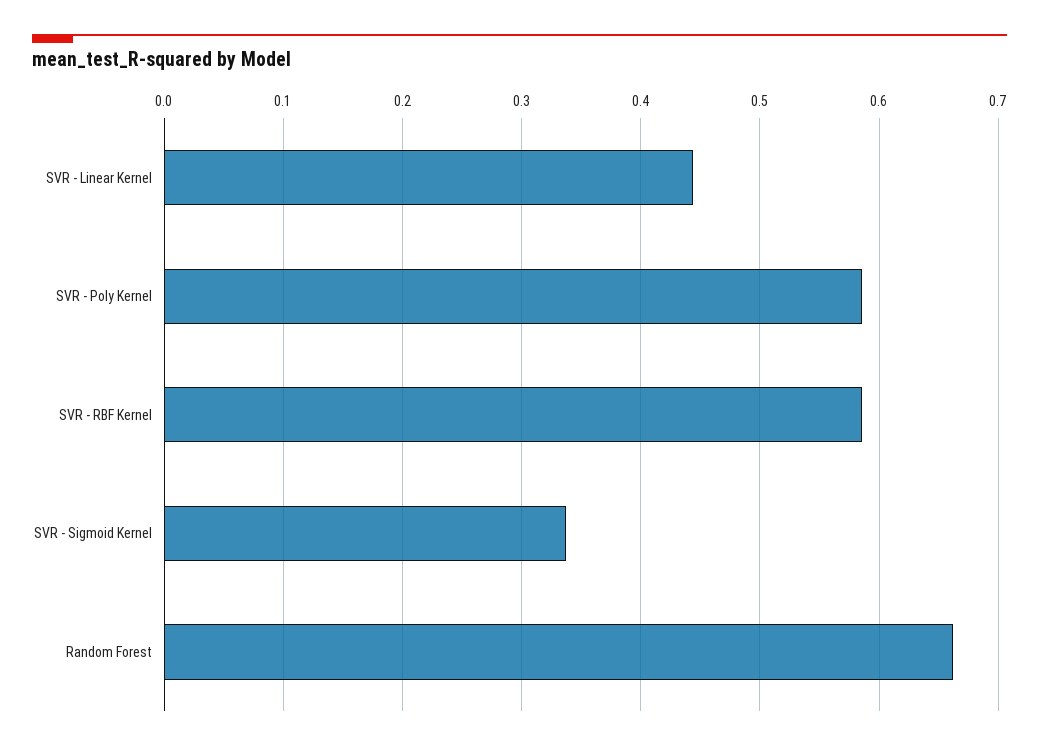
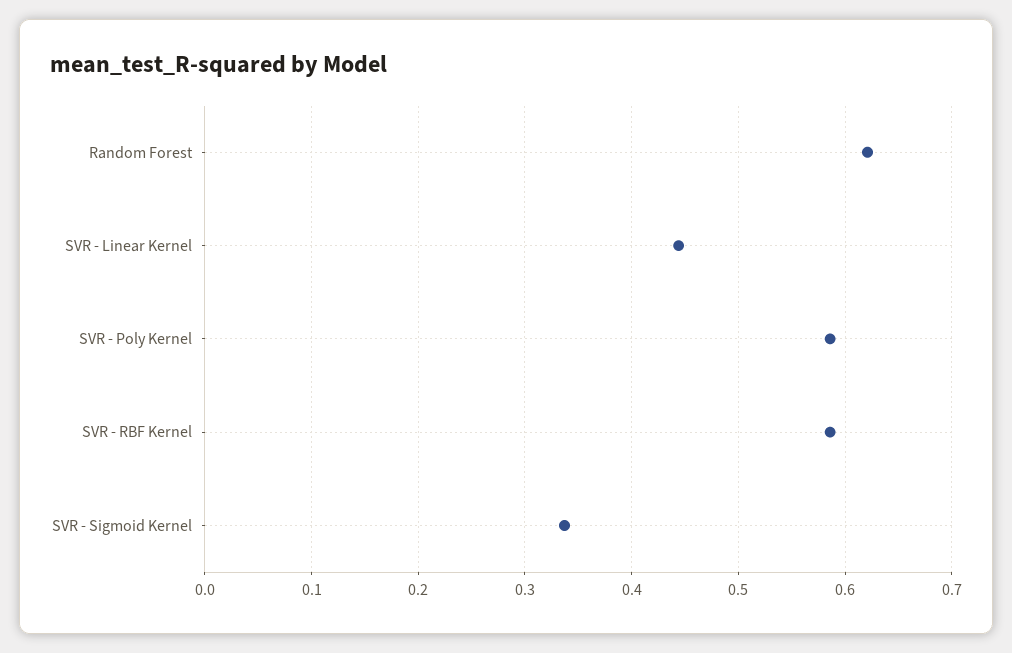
Random Forest: 0.66 -> 0.62

